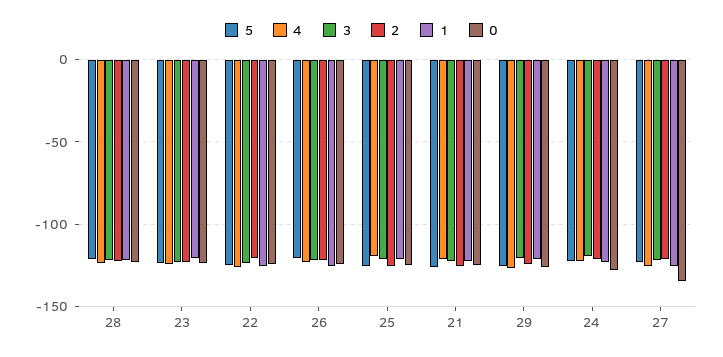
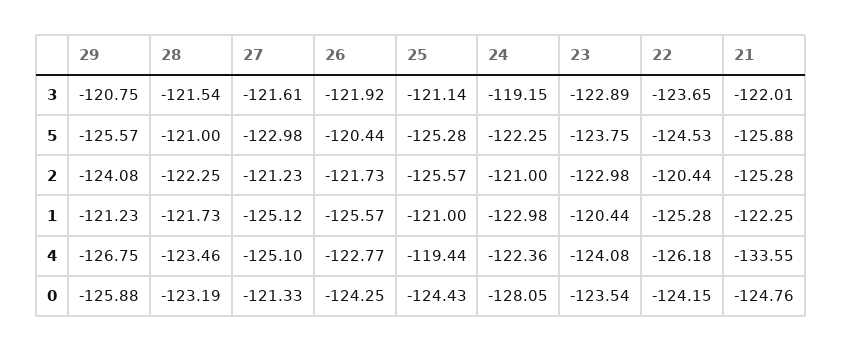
4, 21: -120 -> -133.55
0, 27: -135 -> -121.33

